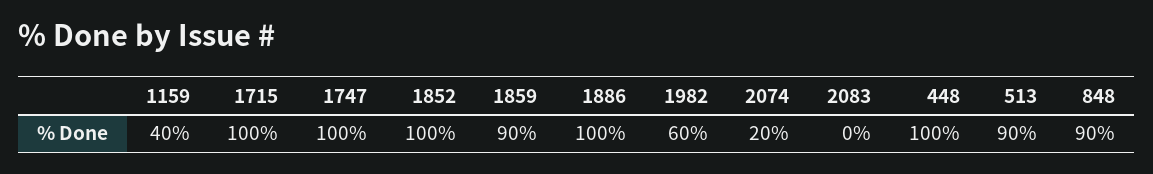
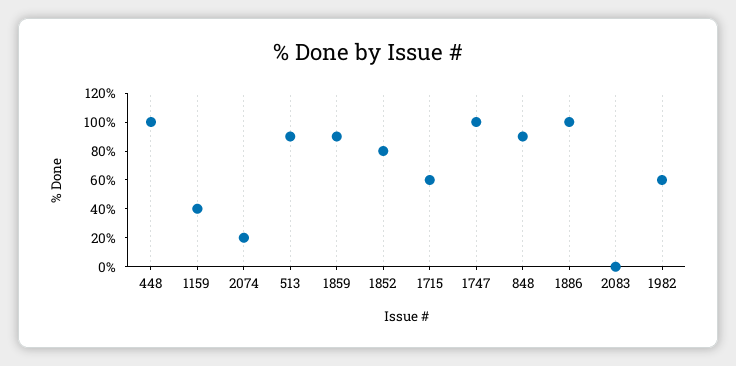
1715: 100 -> 60
1852: 100 -> 80

